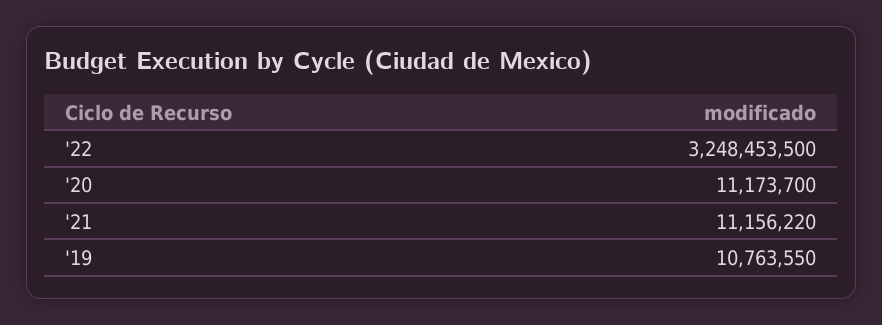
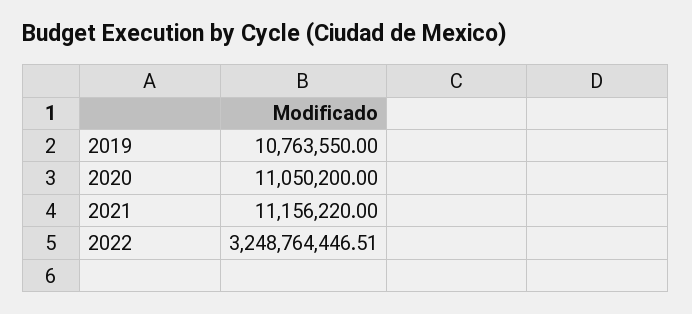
'22: 3248453500 -> 3248764446.51
'20: 11173700 -> 11050200

